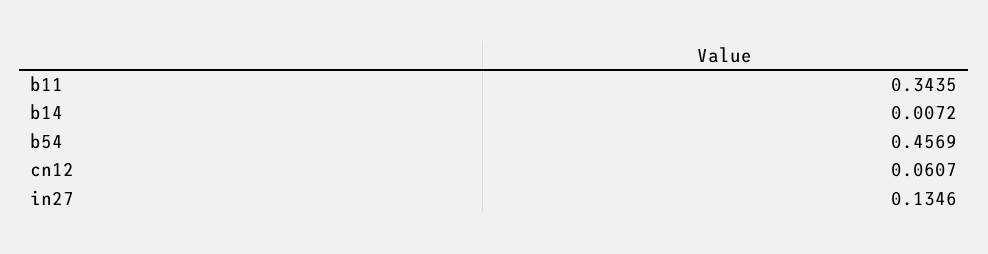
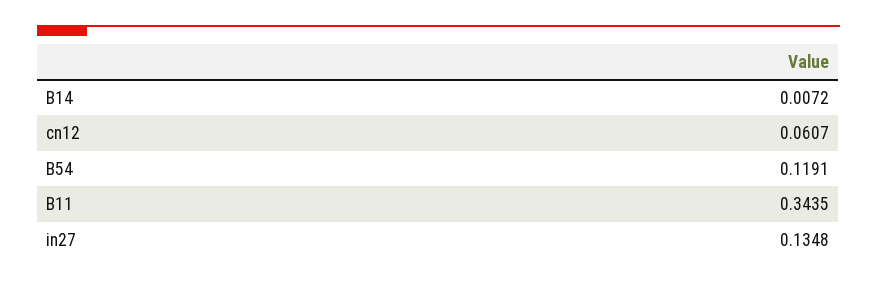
b54: 0.4569 -> 0.1191
in27: 0.1346 -> 0.1348

